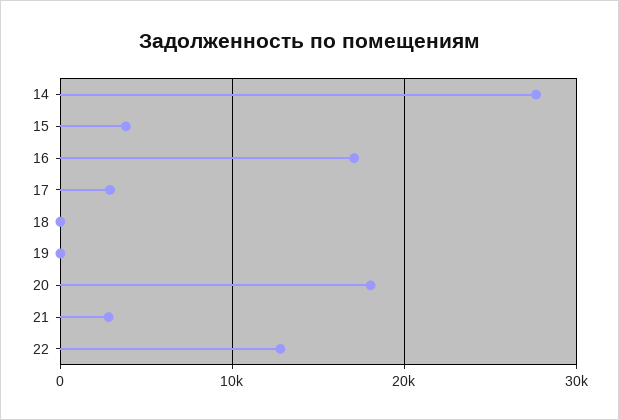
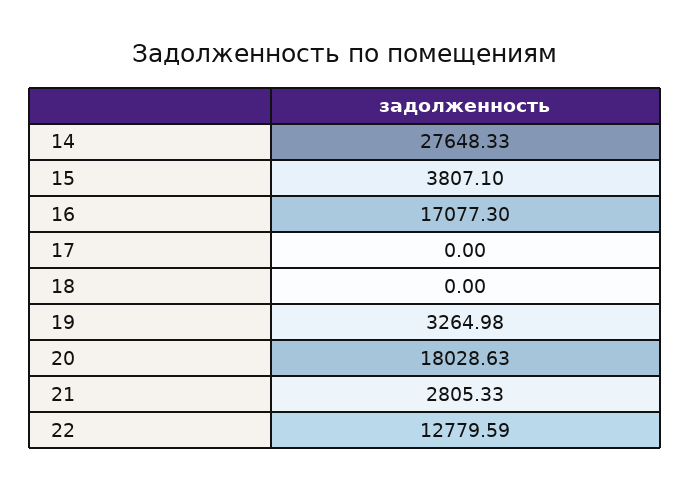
17: 3000 -> 0
19: 0 -> 3264.98

